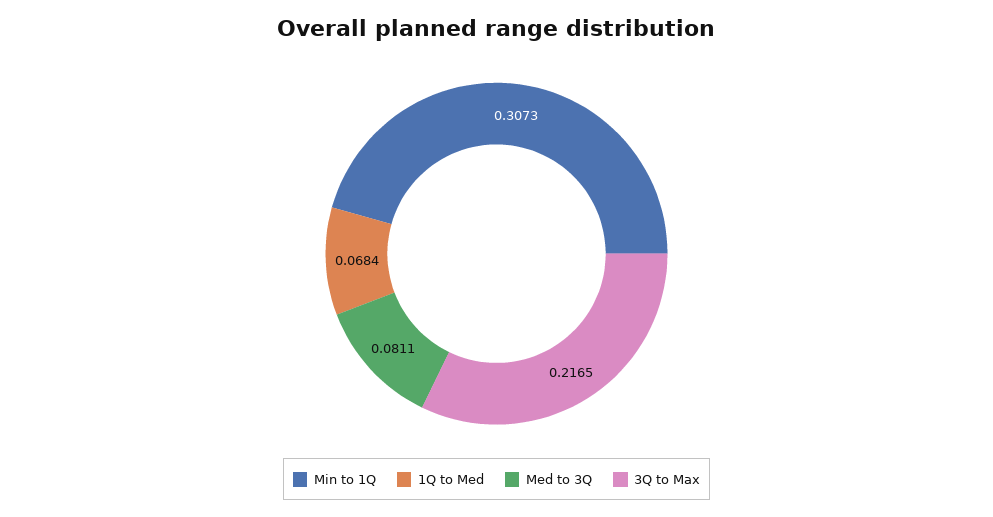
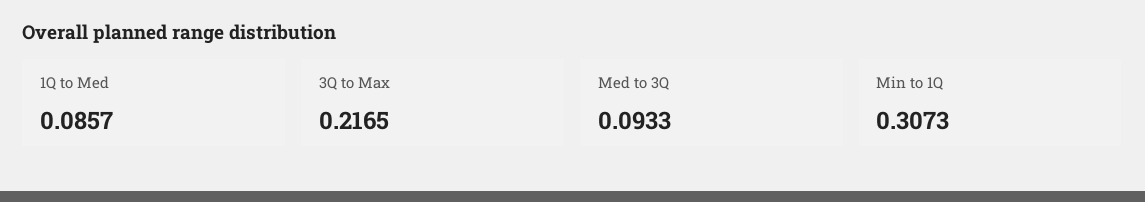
1Q to Med: 0.0684 -> 0.0857
Med to 3Q: 0.0811 -> 0.0933

